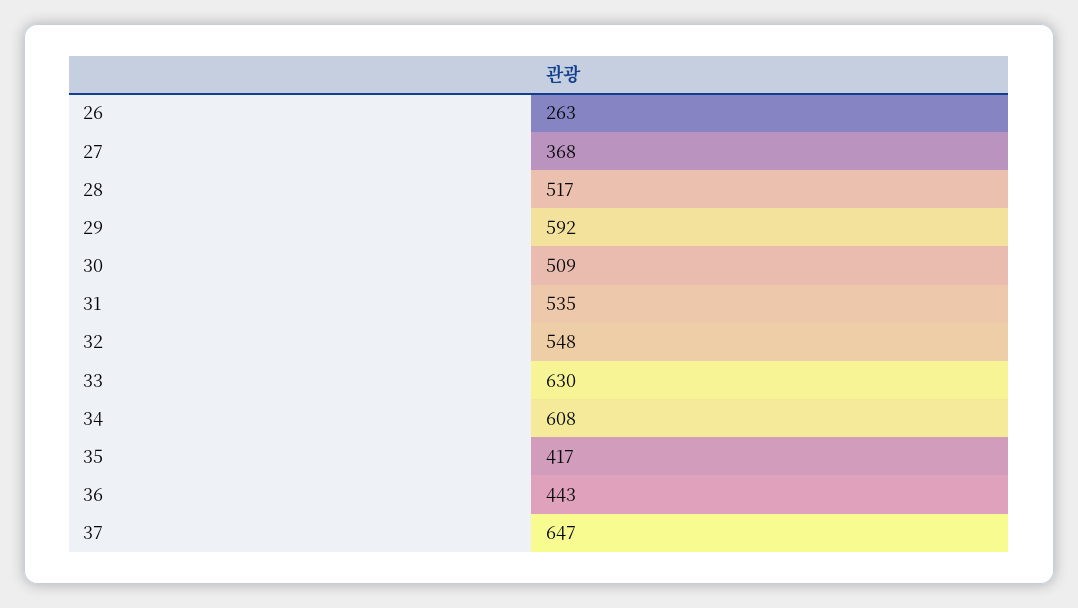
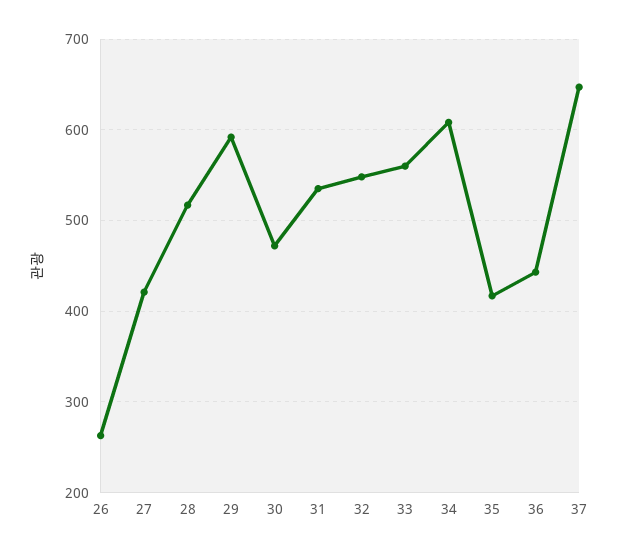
27: 368 -> 420
30: 509 -> 470
33: 630 -> 560

